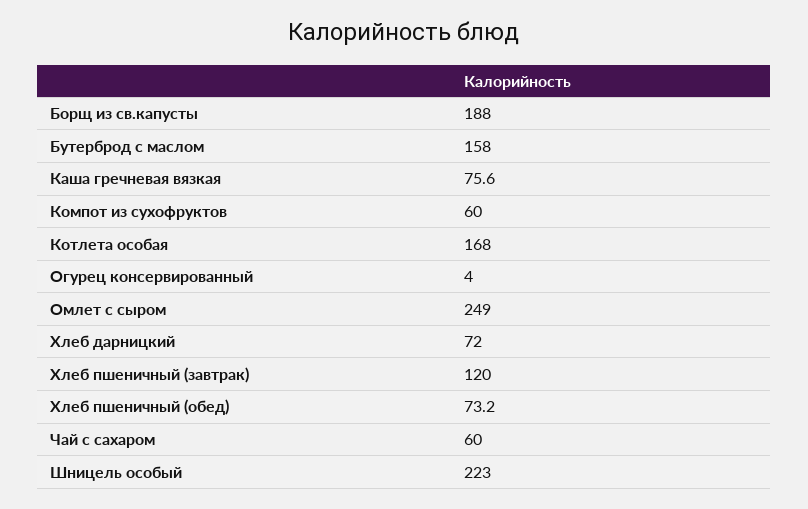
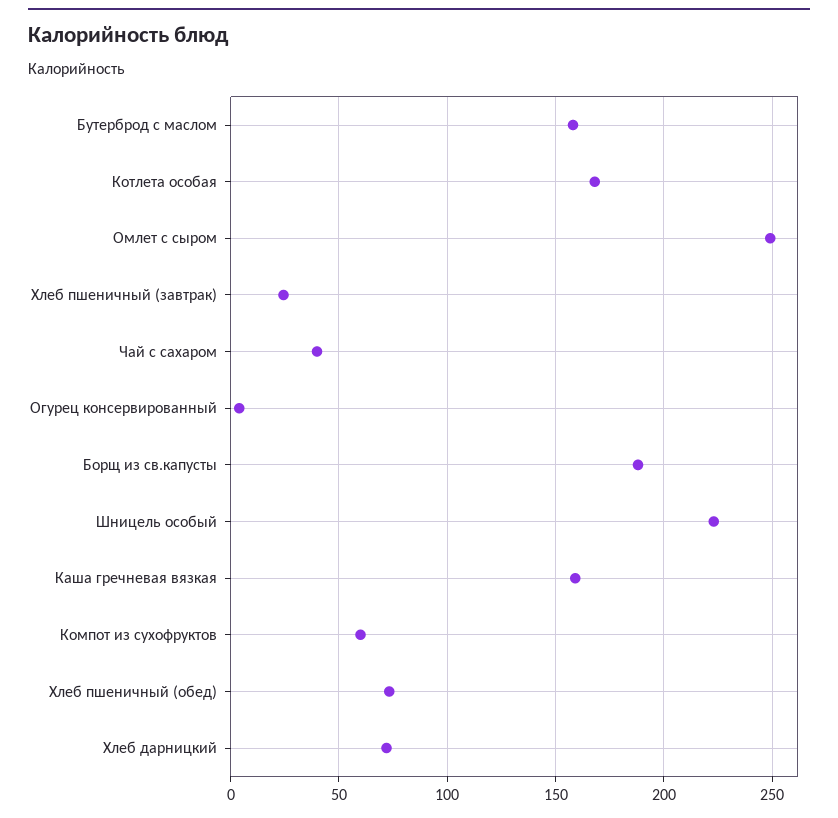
Каша гречневая вязкая: 75.6 -> 160
Хлеб пшеничный (завтрак): 120 -> 25
Чай с сахаром: 60 -> 40

